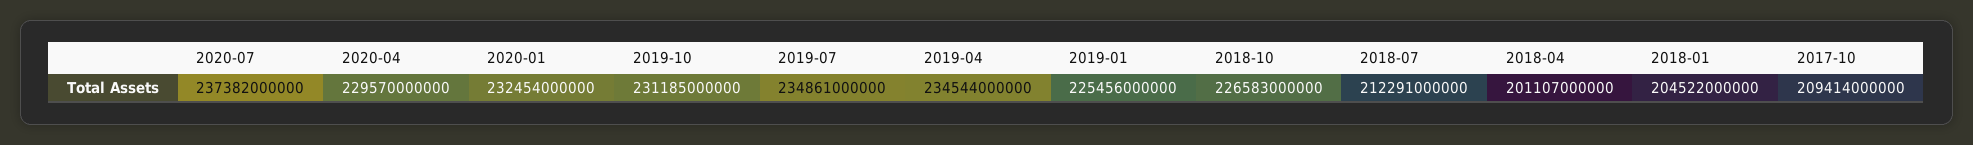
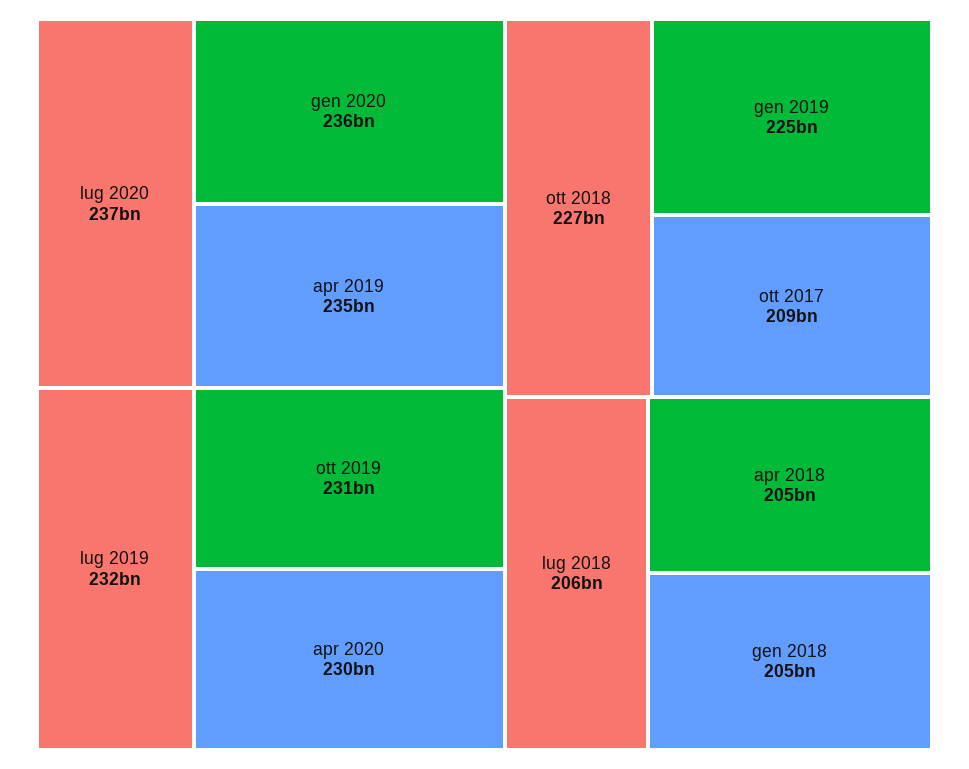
2020-01: 232454000000 -> 236000000000
2019-07: 234861000000 -> 232000000000
2018-07: 212291000000 -> 206000000000
2018-04: 201107000000 -> 205000000000

